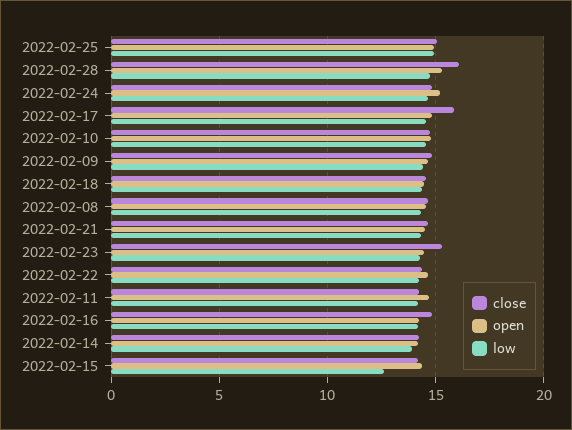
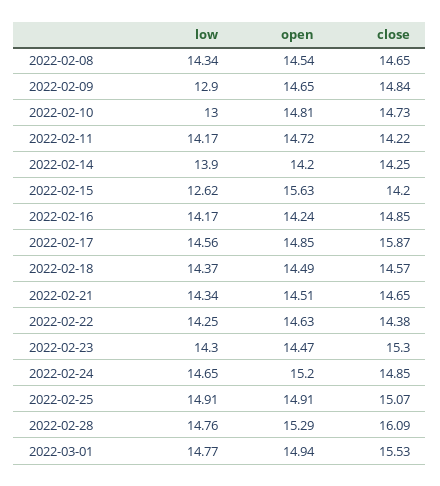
low, 2022-02-10: 14.5 -> 13
low, 2022-02-09: 14.5 -> 12.9
open, 2022-02-15: 14.5 -> 15.63
low, 2022-03-01: none -> 14.77
open, 2022-03-01: none -> 14.94
close, 2022-03-01: none -> 15.53

